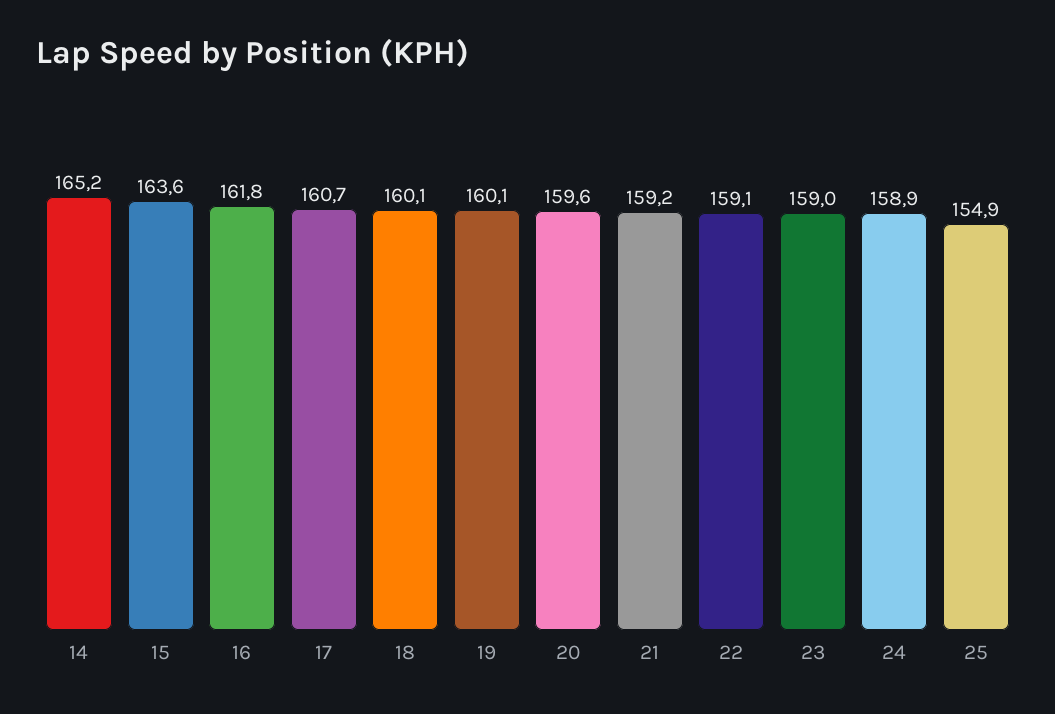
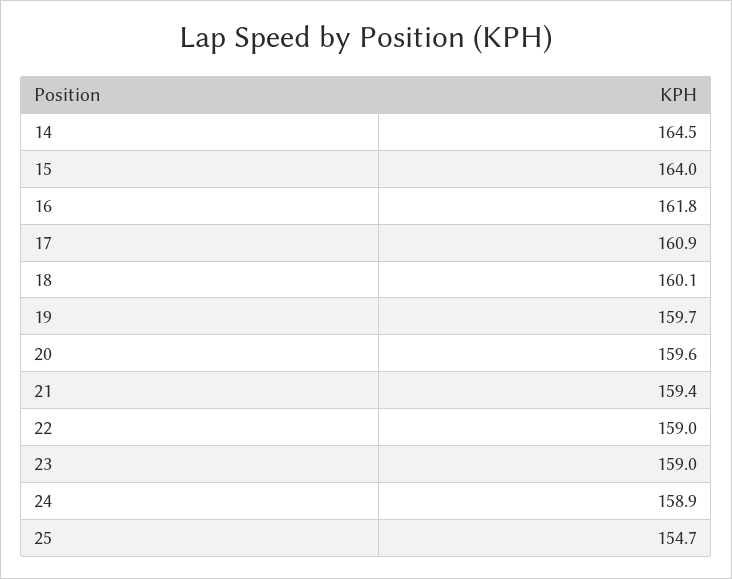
14: 165.2 -> 164.5
15: 163.6 -> 164
17: 160.7 -> 160.9
19: 160.1 -> 159.7
21: 159.2 -> 159.4
22: 159.1 -> 159
25: 154.9 -> 154.7

